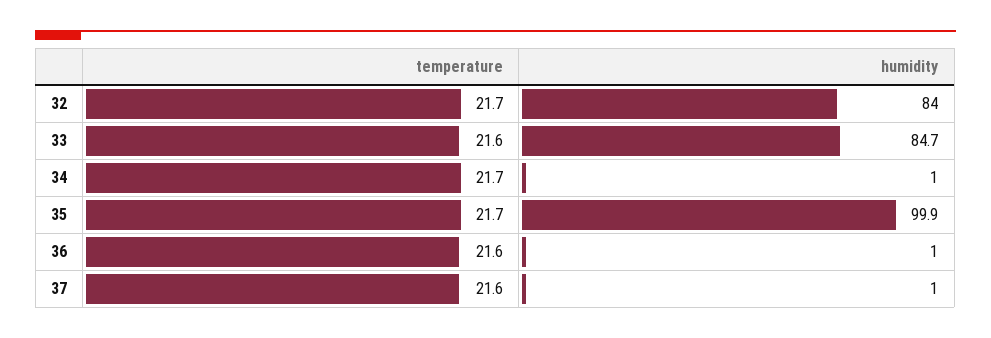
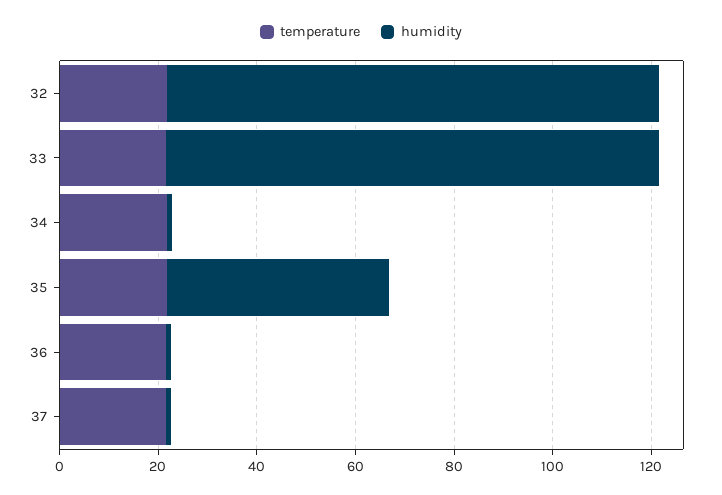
humidity, 32: 84 -> 100
humidity, 33: 84.7 -> 100
humidity, 35: 99.9 -> 45

